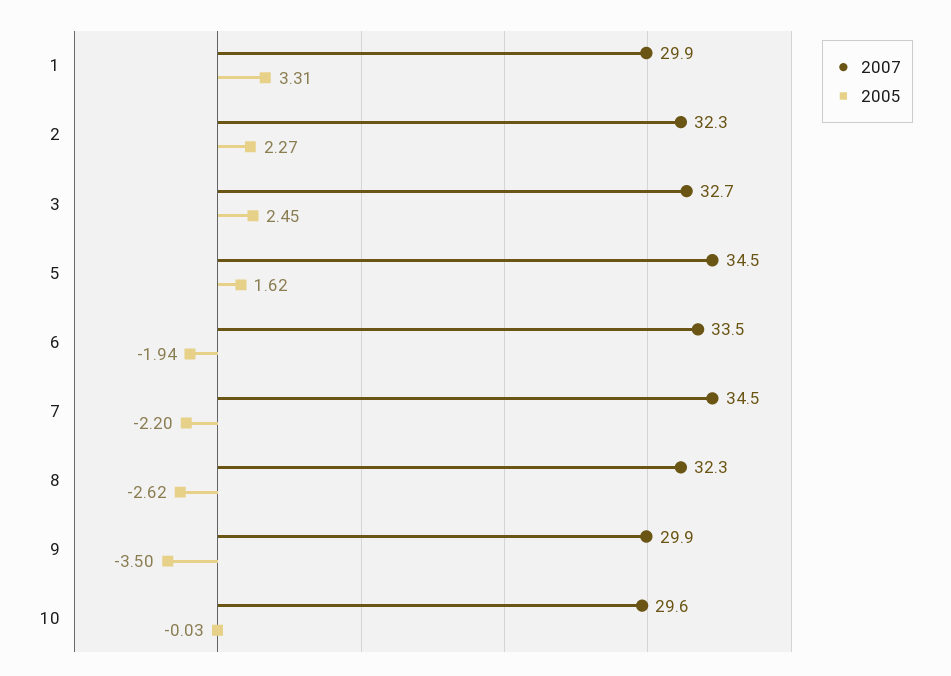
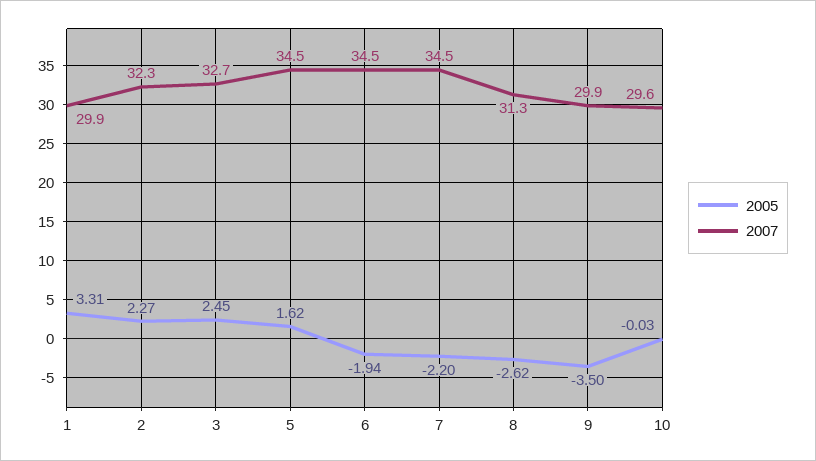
2007, 6: 33.5 -> 34.5
2007, 8: 32.3 -> 31.3

